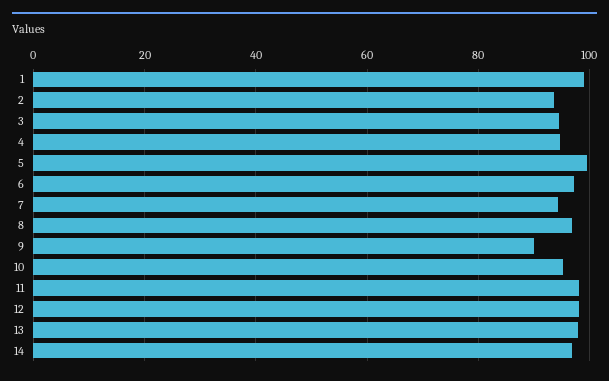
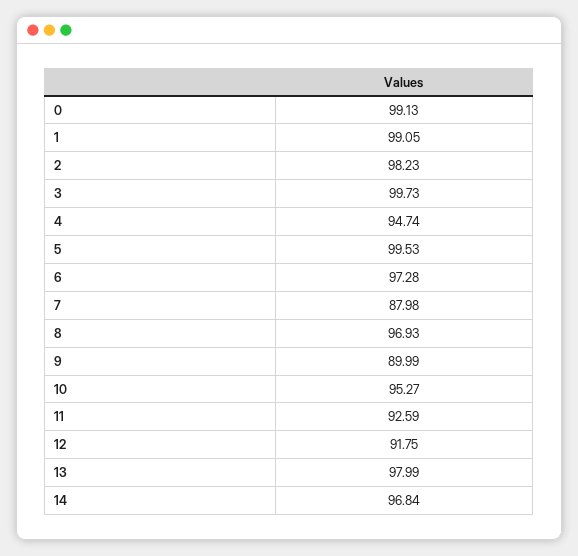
2: 94 -> 98.23
3: 94 -> 99.73
7: 94 -> 87.98
11: 98 -> 92.59
12: 98 -> 91.75
0: none -> 99.13

